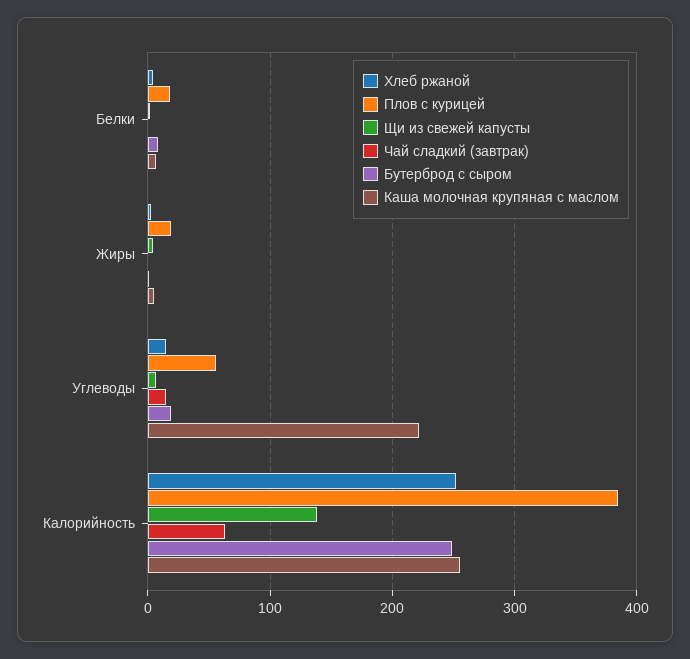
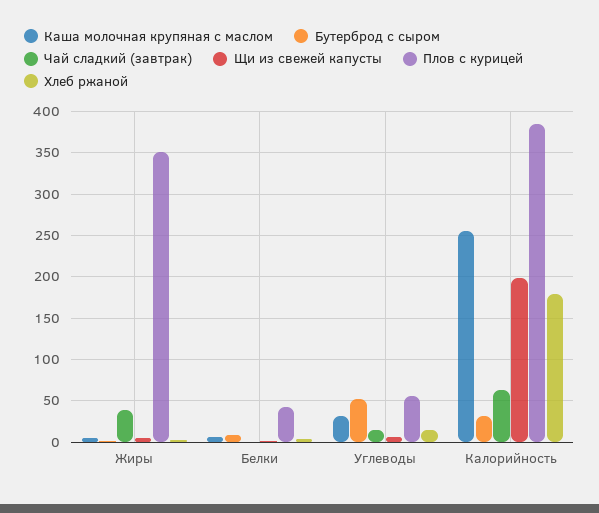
Плов с курицей, Белки: 20 -> 40
Плов с курицей, Жиры: 20 -> 350
Чай сладкий (завтрак), Жиры: 0 -> 40
Бутерброд с сыром, Углеводы: 20 -> 50
Каша молочная крупяная с маслом, Углеводы: 220 -> 30
Хлеб ржаной, Калорийность: 250 -> 180
Щи из свежей капусты, Калорийность: 140 -> 200
Бутерброд с сыром, Калорийность: 250 -> 30

